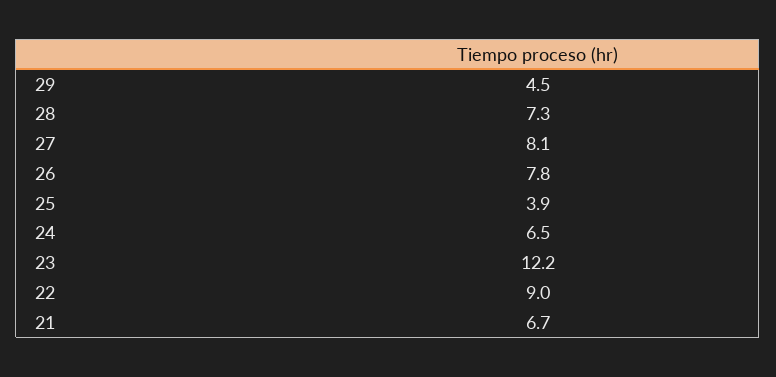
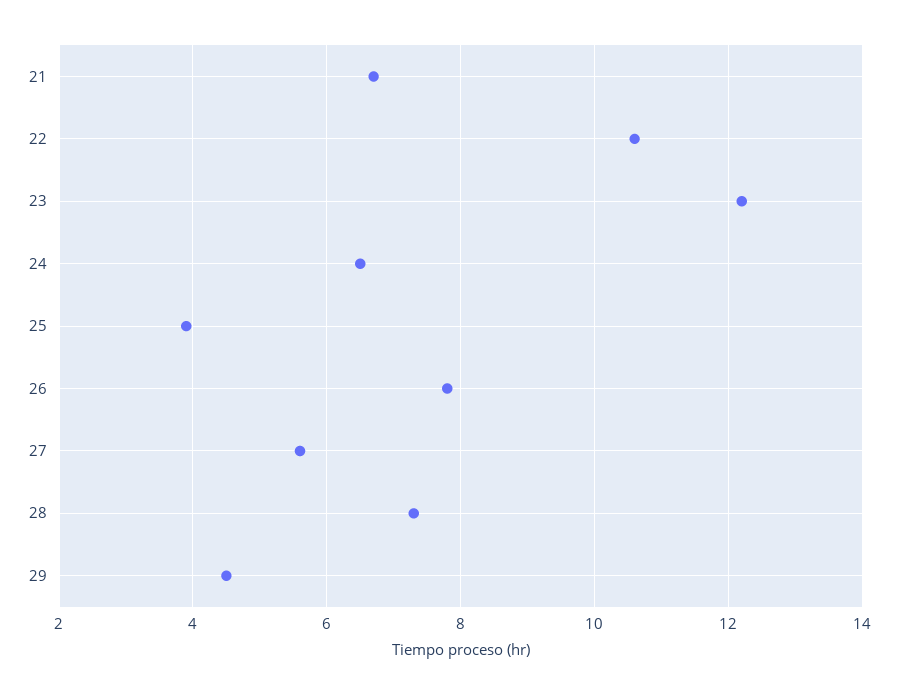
27: 8.1 -> 5.5
22: 9 -> 10.5

